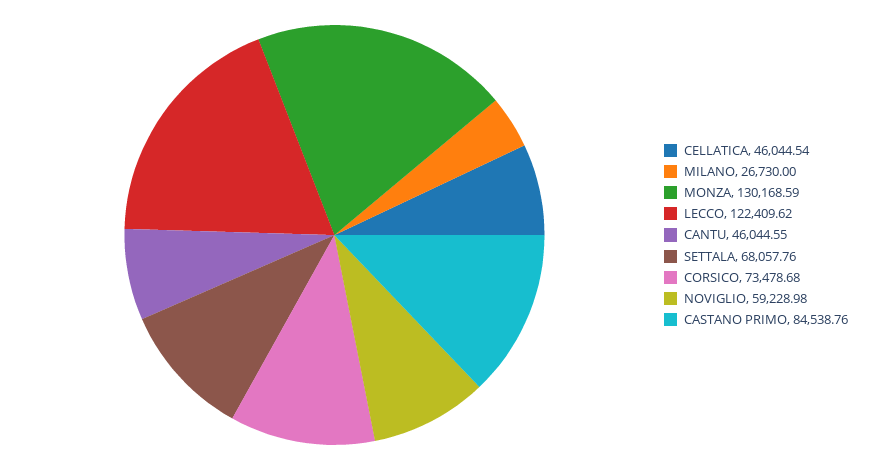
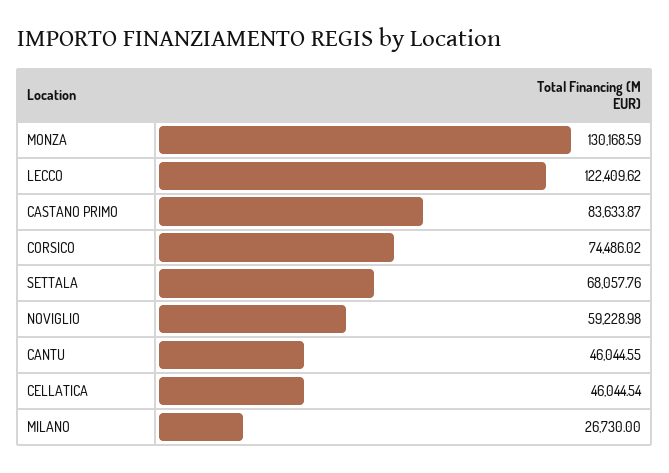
CORSICO: 73478.68 -> 74486.02
CASTANO PRIMO: 84538.76 -> 83633.87

